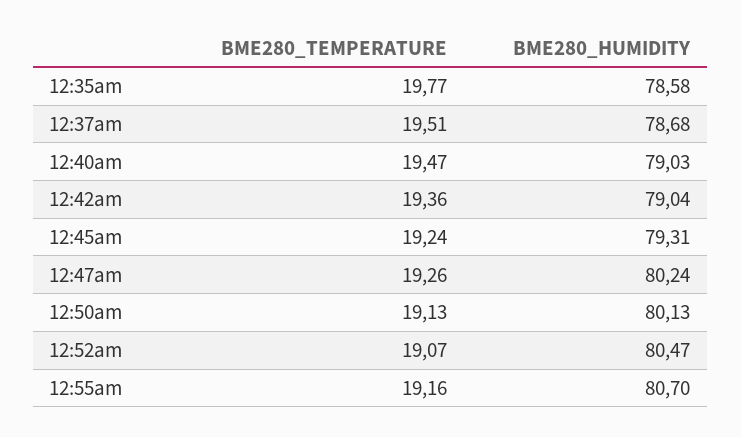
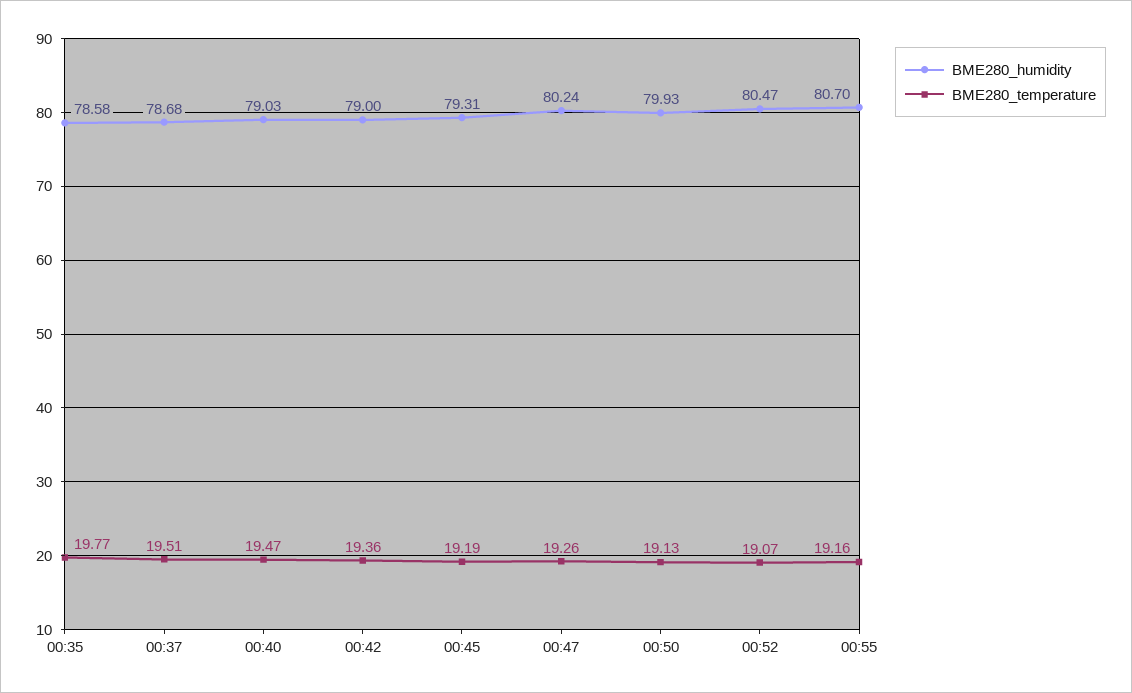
BME280_HUMIDITY, 12:42am: 79.04 -> 79
BME280_TEMPERATURE, 12:45am: 19.24 -> 19.19
BME280_HUMIDITY, 12:50am: 80.13 -> 79.93

